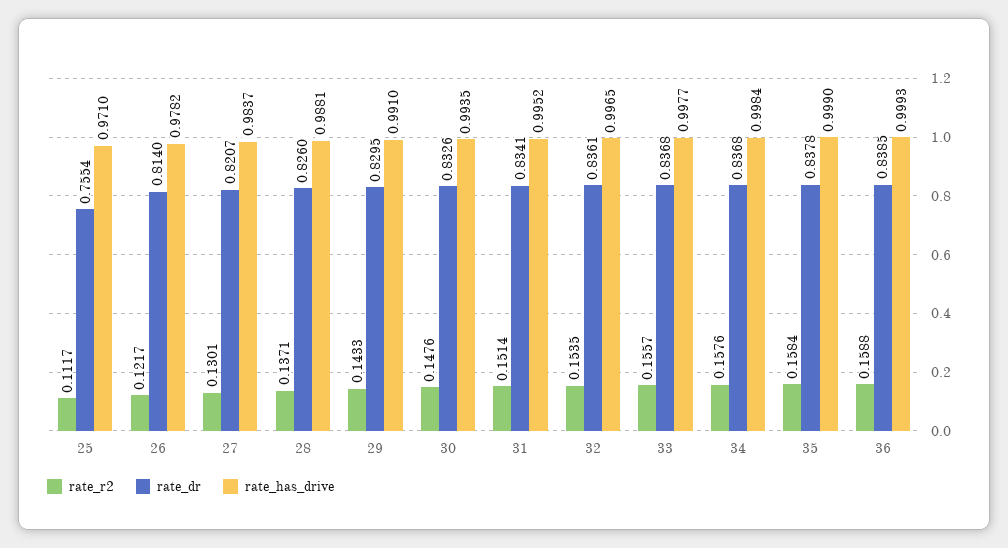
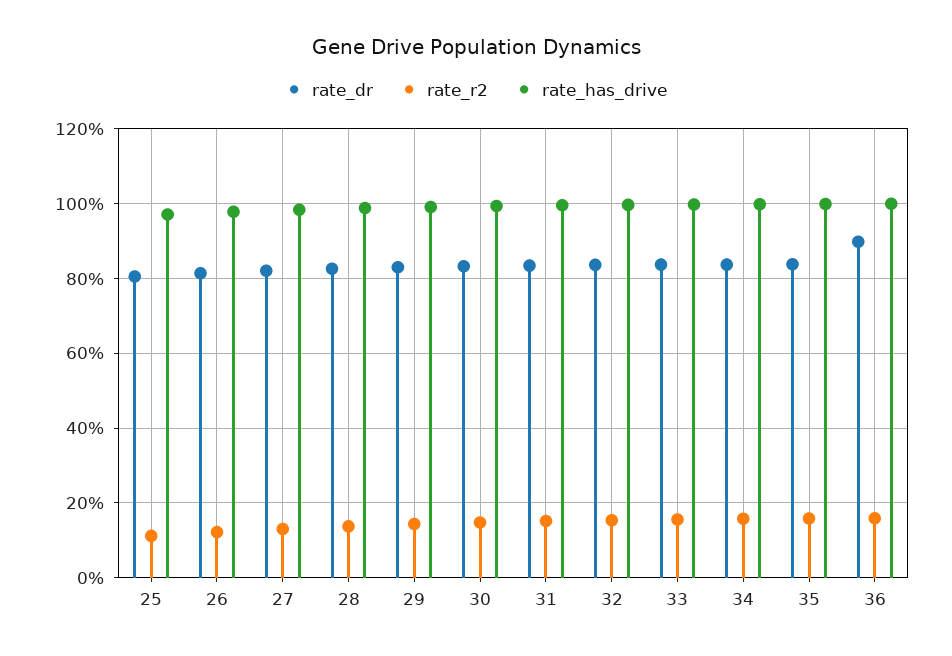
rate_dr, 25: 0.7554 -> 0.8
rate_dr, 36: 0.8385 -> 0.9

